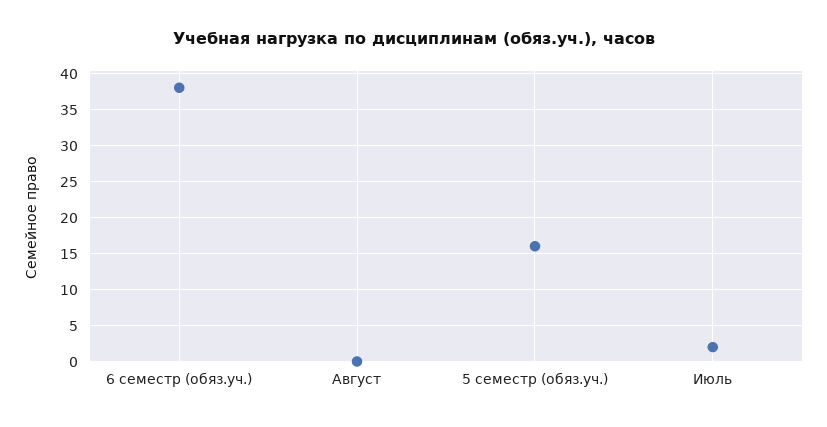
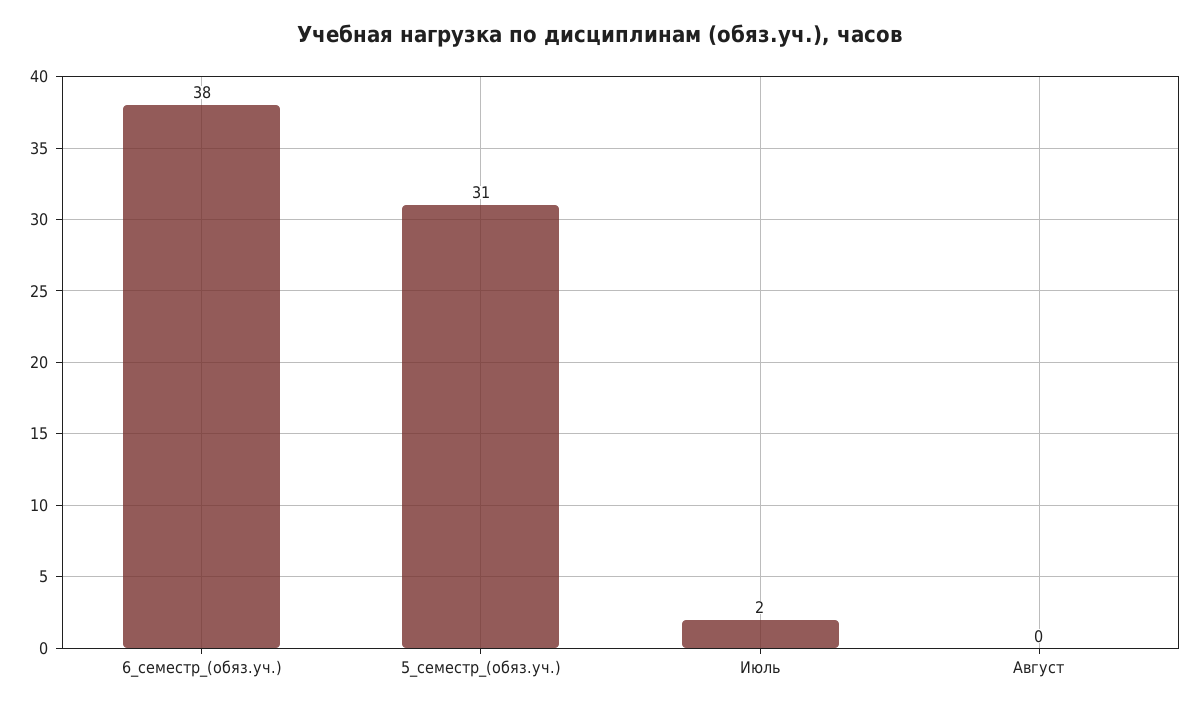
5 семестр (обяз.уч.): 16 -> 31

